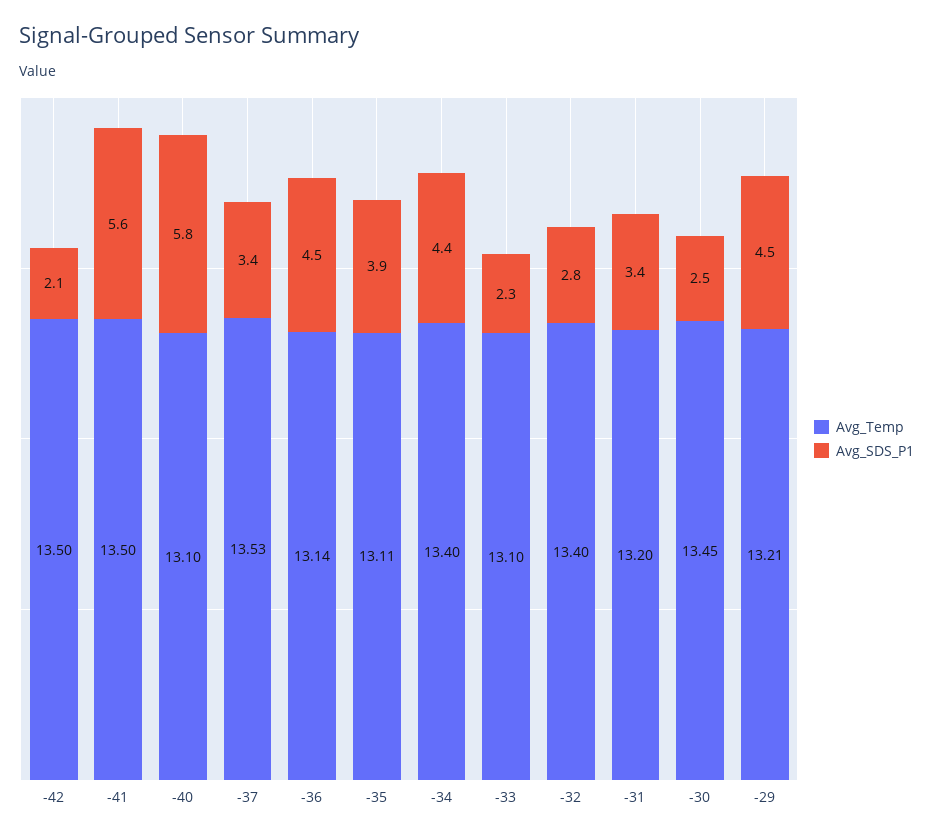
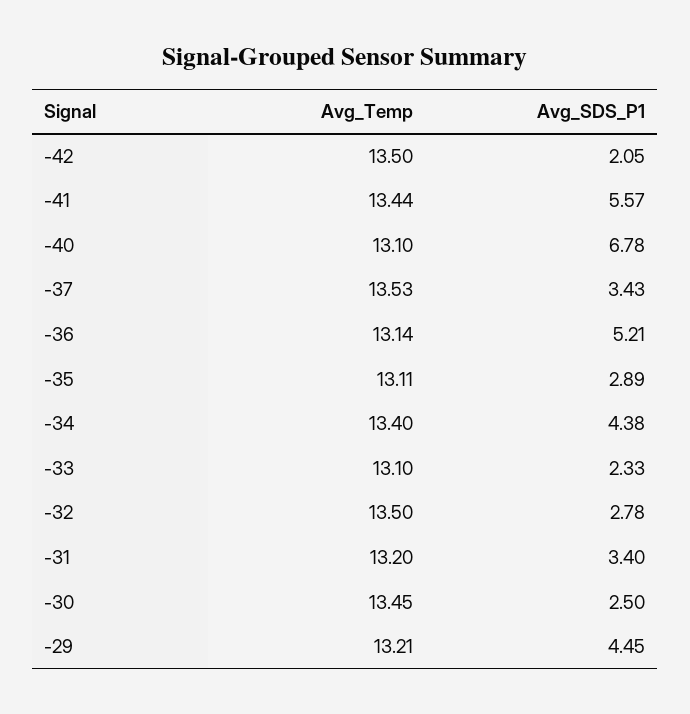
Avg_Temp, -41: 13.5 -> 13.44
Avg_SDS_P1, -40: 5.8 -> 6.78
Avg_SDS_P1, -36: 4.5 -> 5.21
Avg_SDS_P1, -35: 3.9 -> 2.89
Avg_Temp, -32: 13.4 -> 13.5

